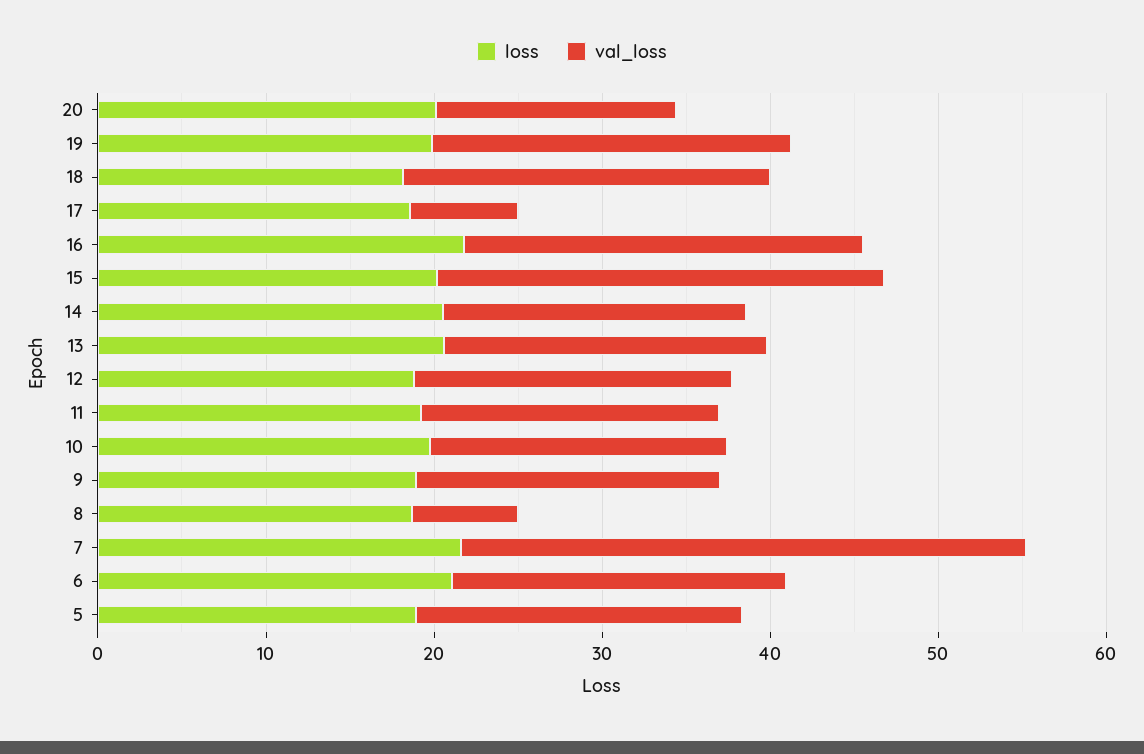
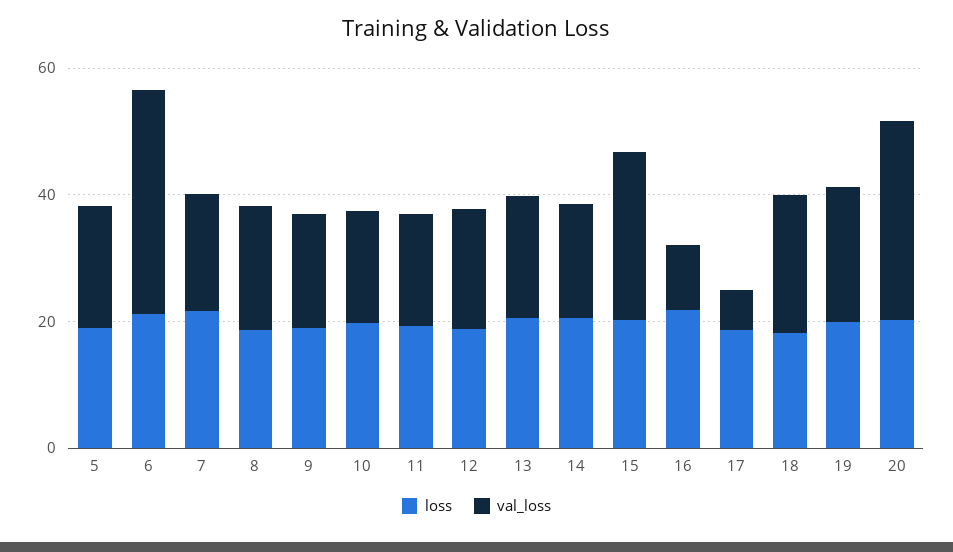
val_loss, 20: 14 -> 30
val_loss, 16: 24 -> 10
val_loss, 8: 6 -> 20
val_loss, 7: 34 -> 20
val_loss, 6: 20 -> 35

